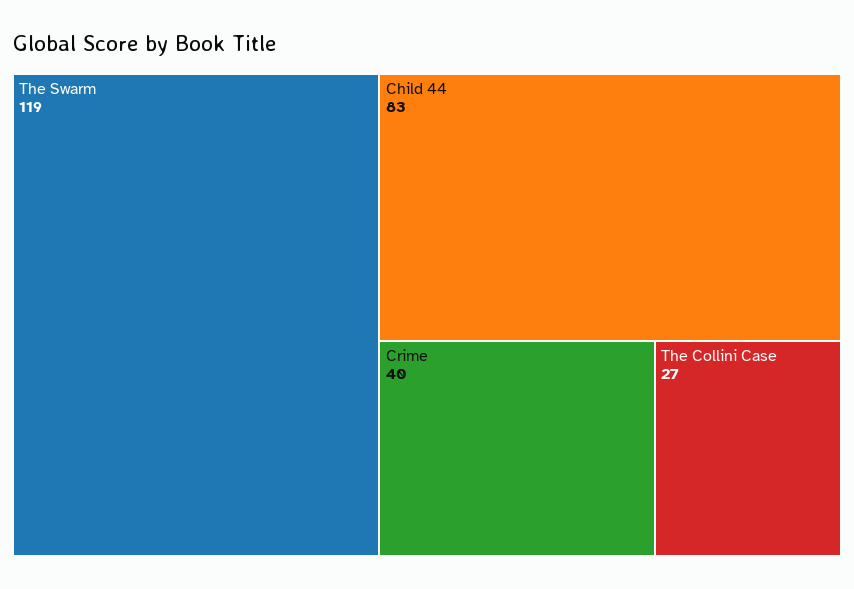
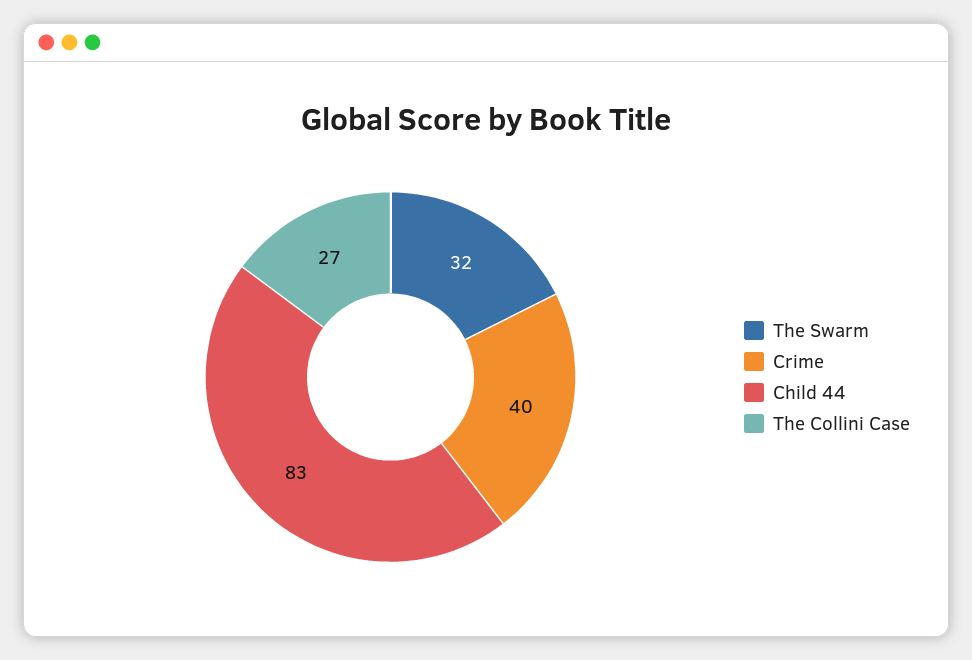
The Swarm: 119 -> 32

